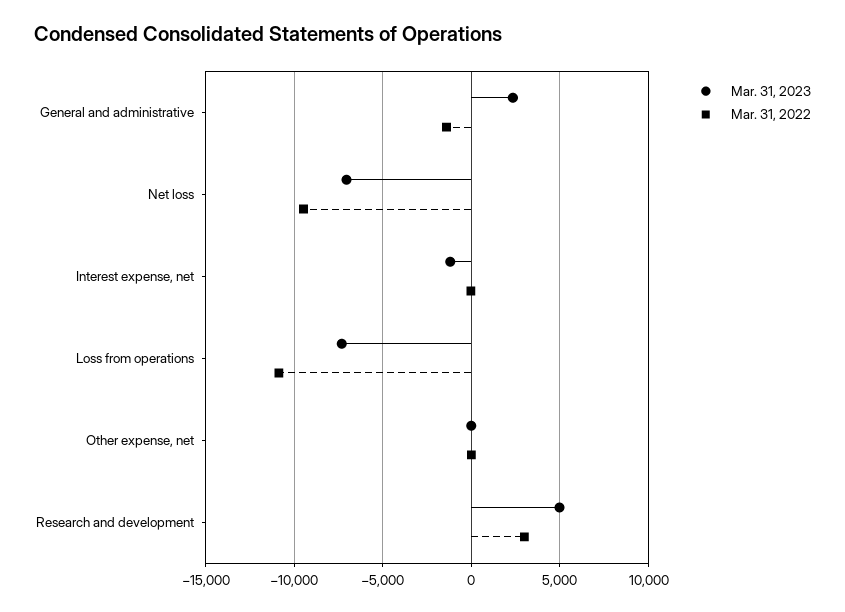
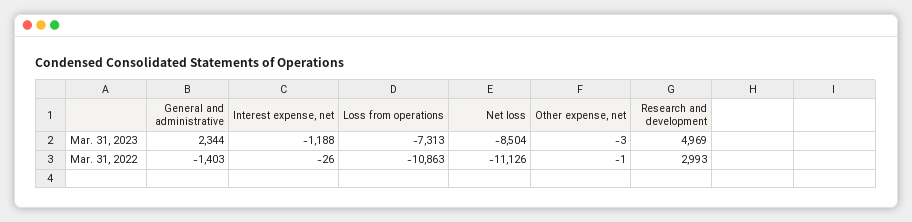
Mar. 31, 2023, Net loss: -7000 -> -8504
Mar. 31, 2022, Net loss: -9500 -> -11126

